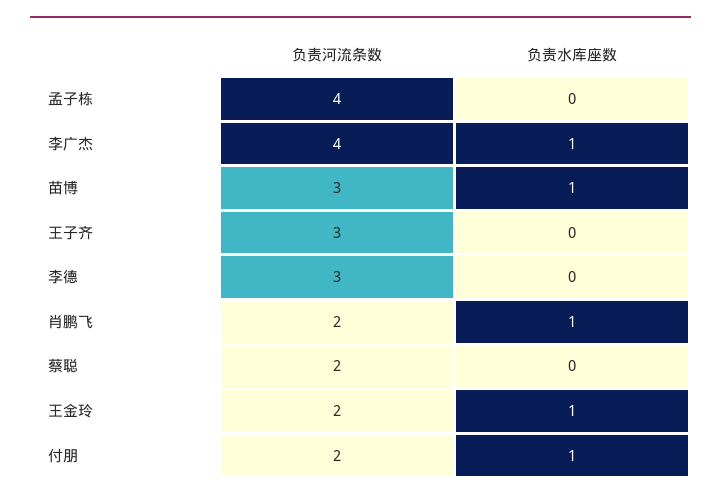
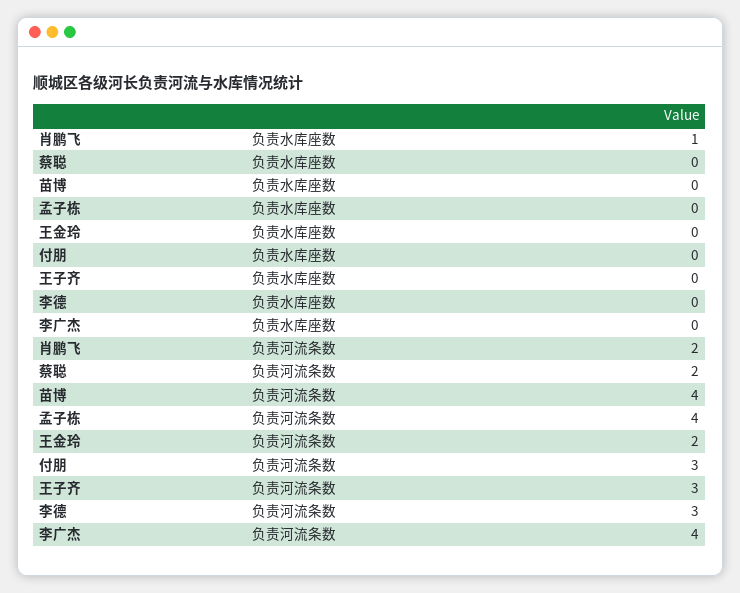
负责水库座数, 李广杰: 1 -> 0
负责河流条数, 苗博: 3 -> 4
负责水库座数, 苗博: 1 -> 0
负责水库座数, 王金玲: 1 -> 0
负责河流条数, 付朋: 2 -> 3
负责水库座数, 付朋: 1 -> 0

